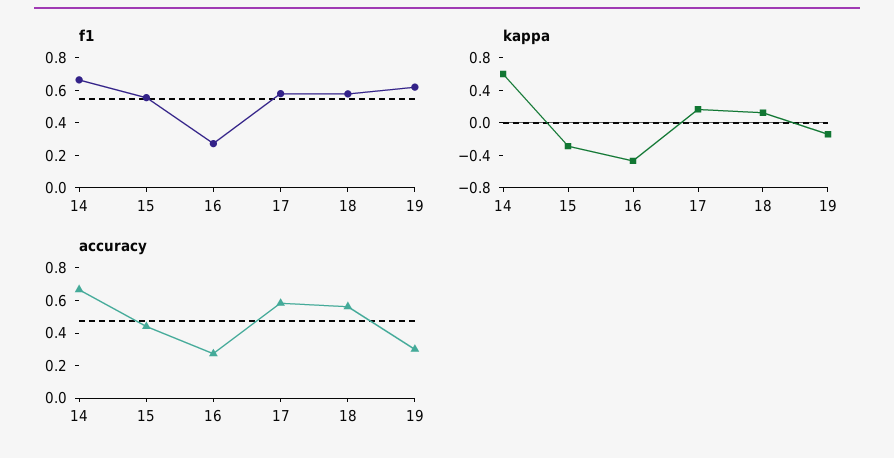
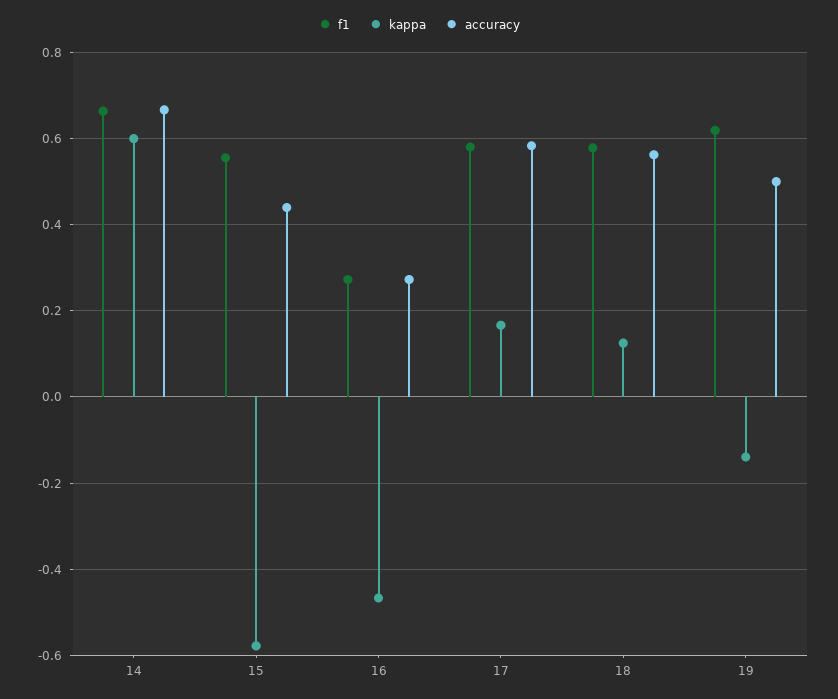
kappa, 15: -0.3 -> -0.58
accuracy, 19: 0.3 -> 0.5

